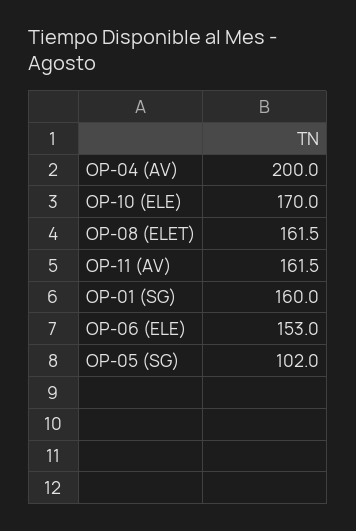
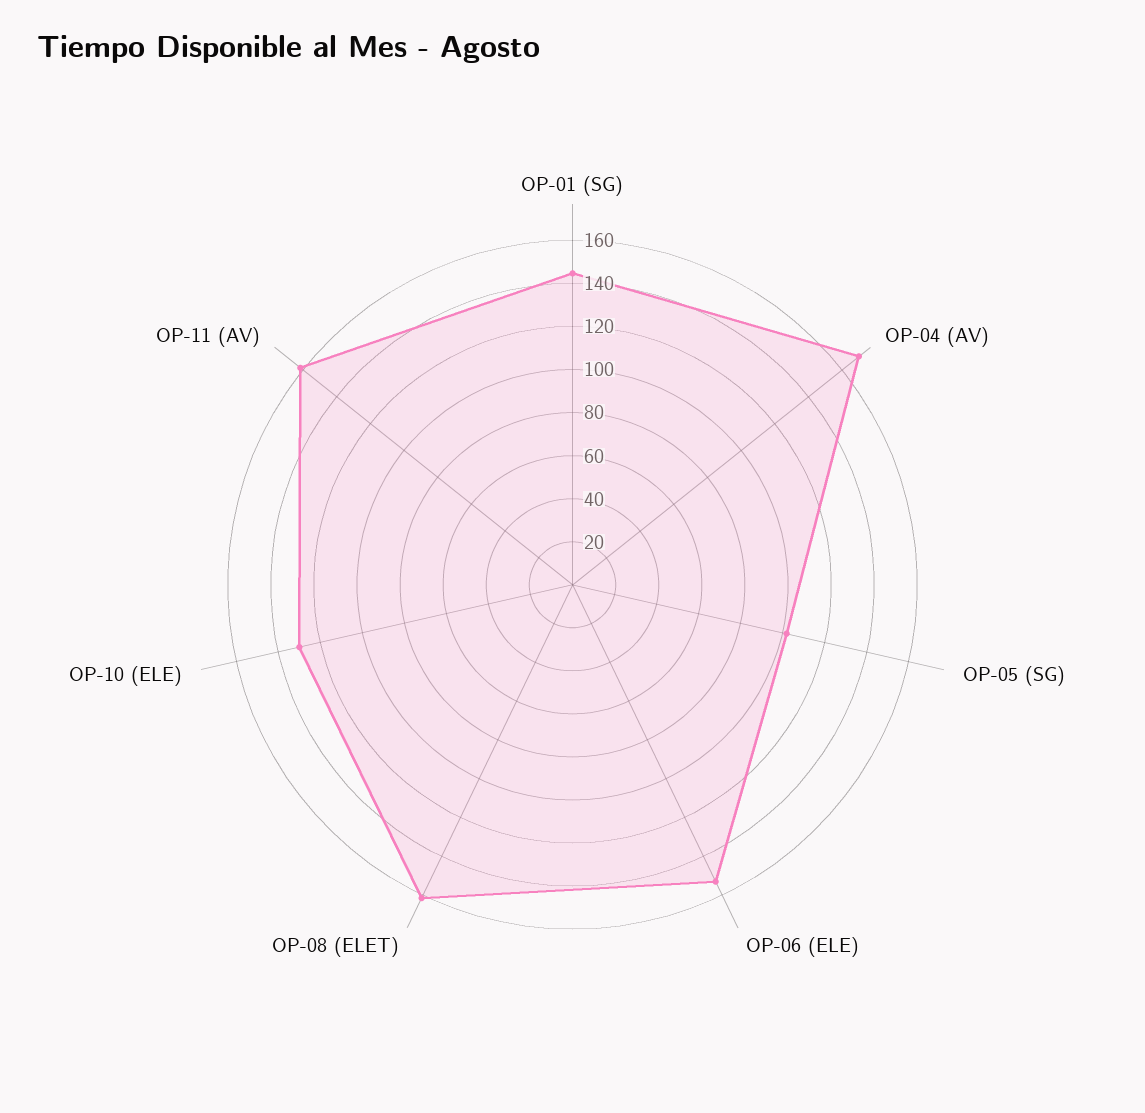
OP-04 (AV): 200 -> 170
OP-10 (ELE): 170 -> 130
OP-01 (SG): 160 -> 145

